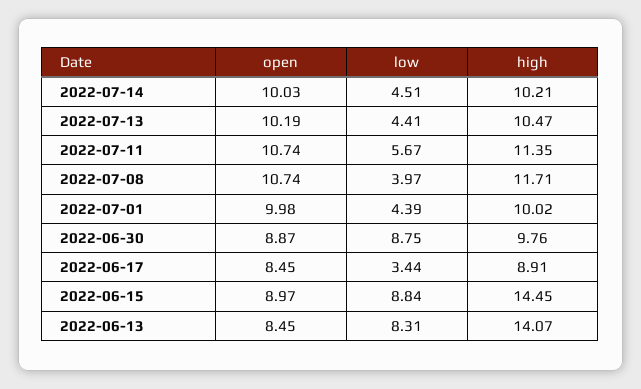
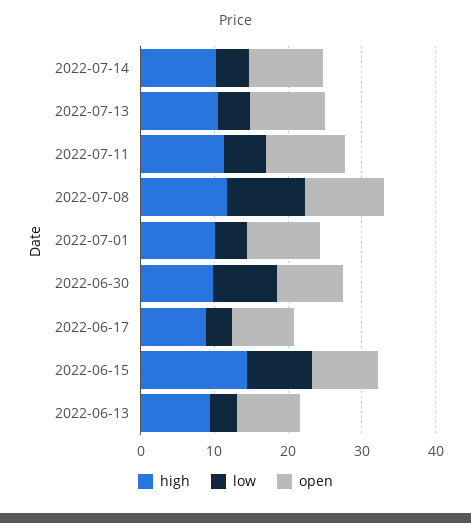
low, 2022-07-08: 3.97 -> 10
low, 2022-06-13: 8.31 -> 4
high, 2022-06-13: 14.07 -> 10

